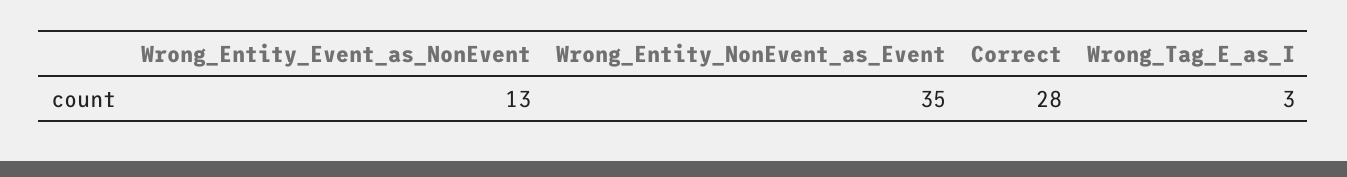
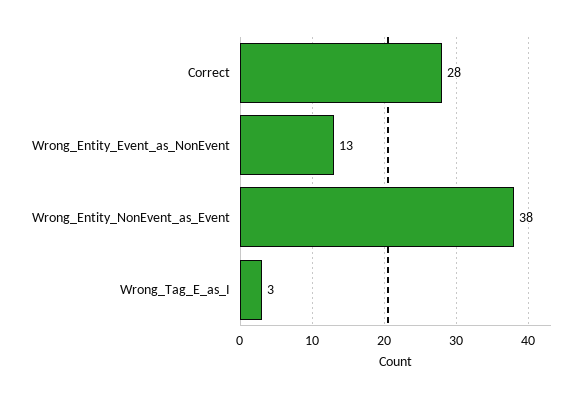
Wrong_Entity_NonEvent_as_Event: 35 -> 38

